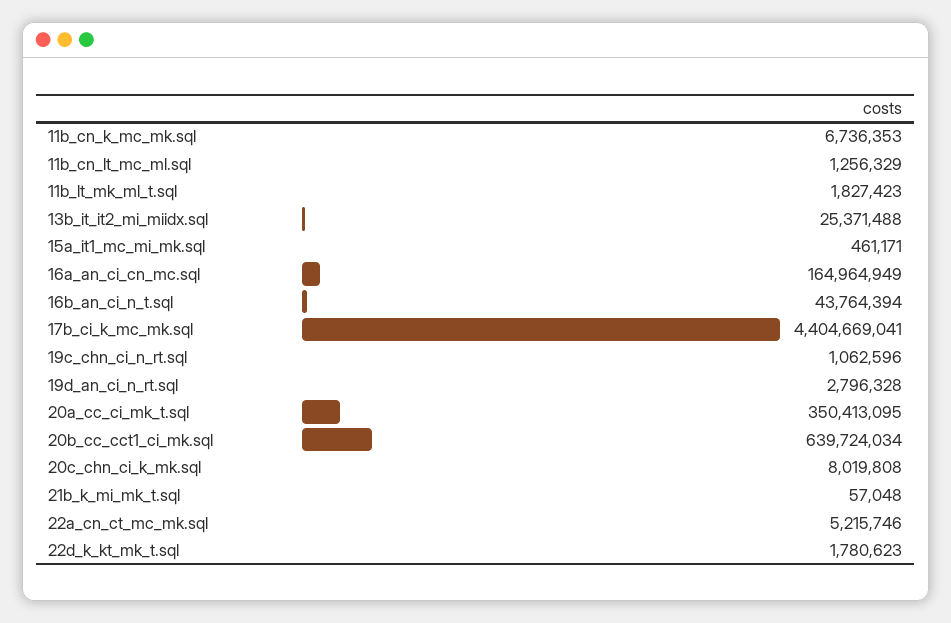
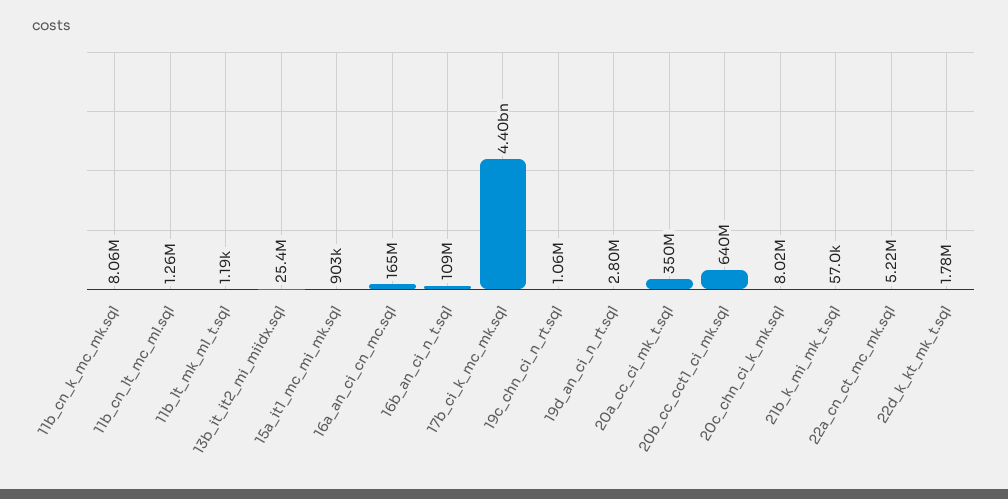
11b_cn_k_mc_mk.sql: 6736353 -> 8060000
11b_lt_mk_ml_t.sql: 1827423 -> 1190
15a_it1_mc_mi_mk.sql: 461171 -> 903000
16b_an_ci_n_t.sql: 43764394 -> 109000000

